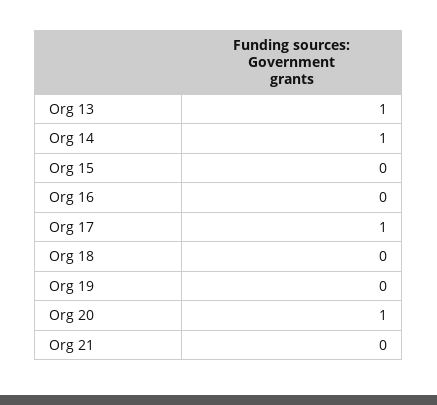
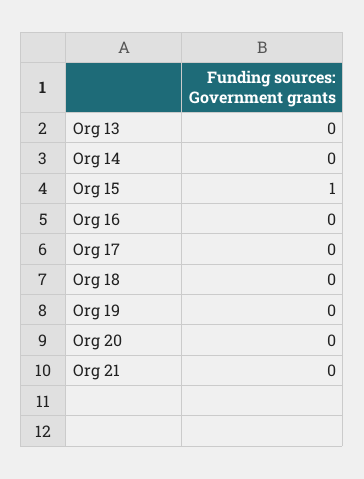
Org 13: 1 -> 0
Org 14: 1 -> 0
Org 15: 0 -> 1
Org 17: 1 -> 0
Org 20: 1 -> 0

